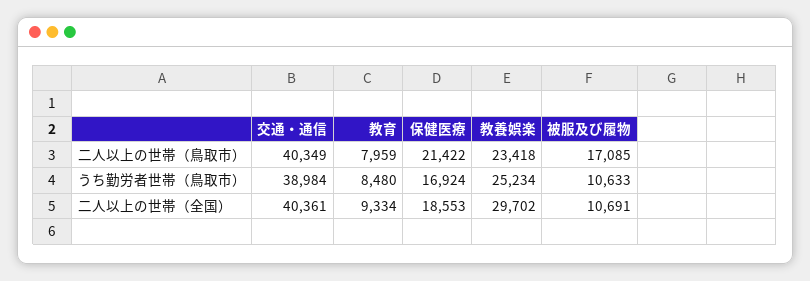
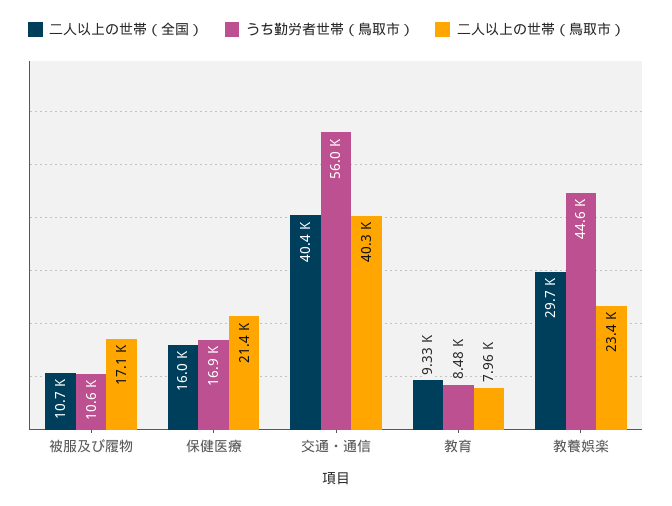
うち勤労者世帯（鳥取市）, 交通・通信: 38984 -> 56000
うち勤労者世帯（鳥取市）, 教養娯楽: 25234 -> 44600
二人以上の世帯（全国）, 保健医療: 18553 -> 16000

